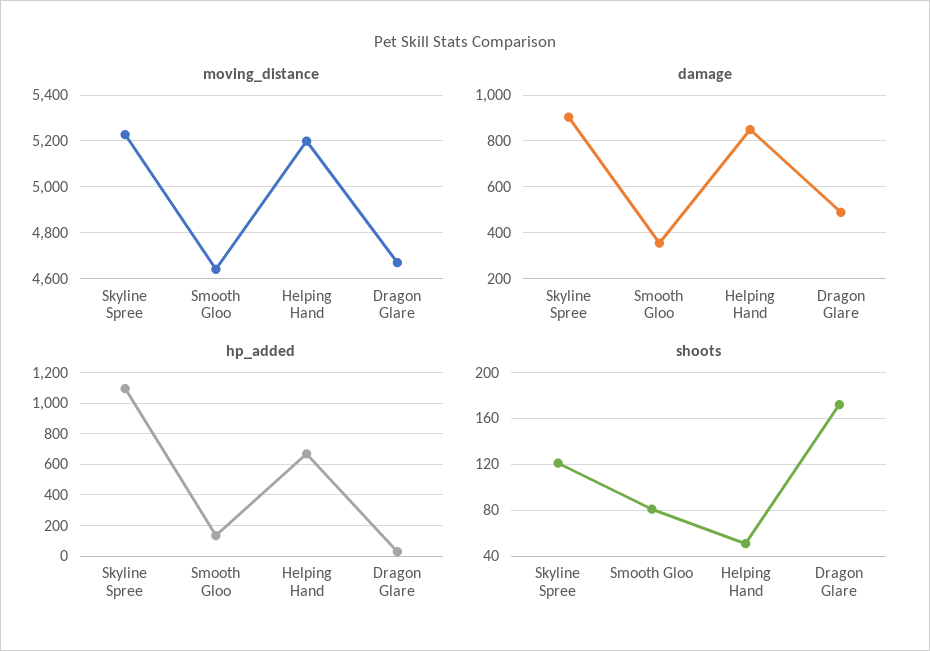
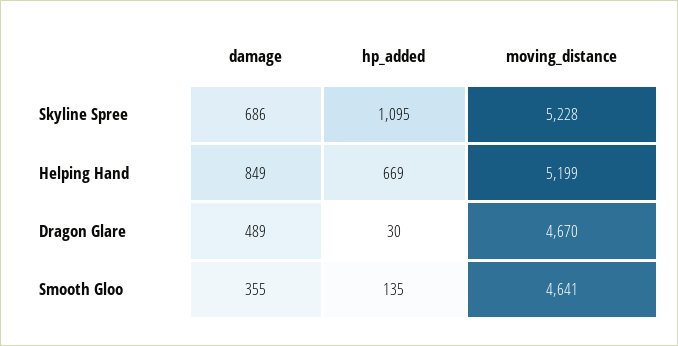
damage, Skyline Spree: 900 -> 686
shoots, Skyline Spree: 120 -> none
shoots, Smooth Gloo: 80 -> none
shoots, Helping Hand: 50 -> none
shoots, Dragon Glare: 170 -> none

